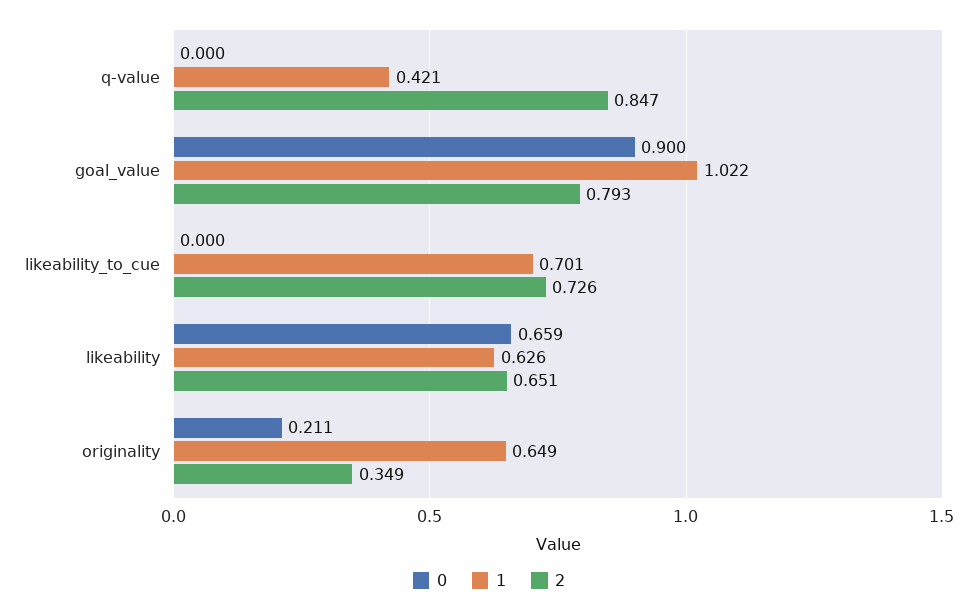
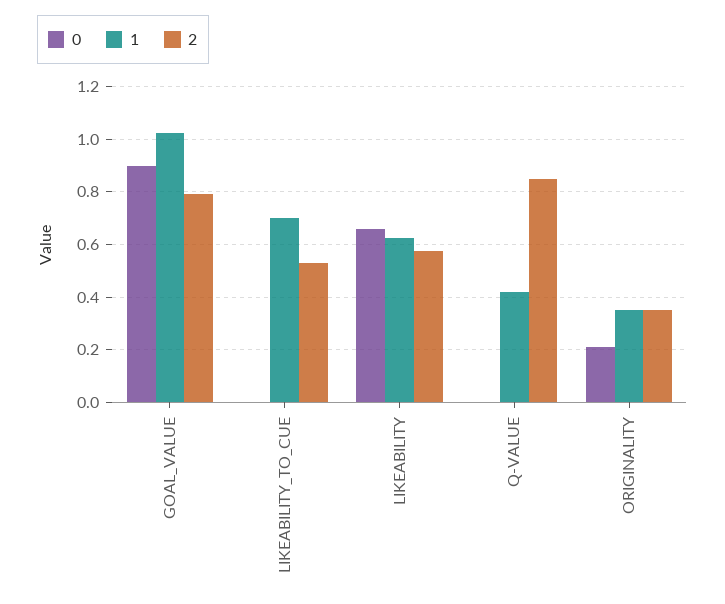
2, likeability_to_cue: 0.726 -> 0.525
2, likeability: 0.651 -> 0.575
1, originality: 0.649 -> 0.35

